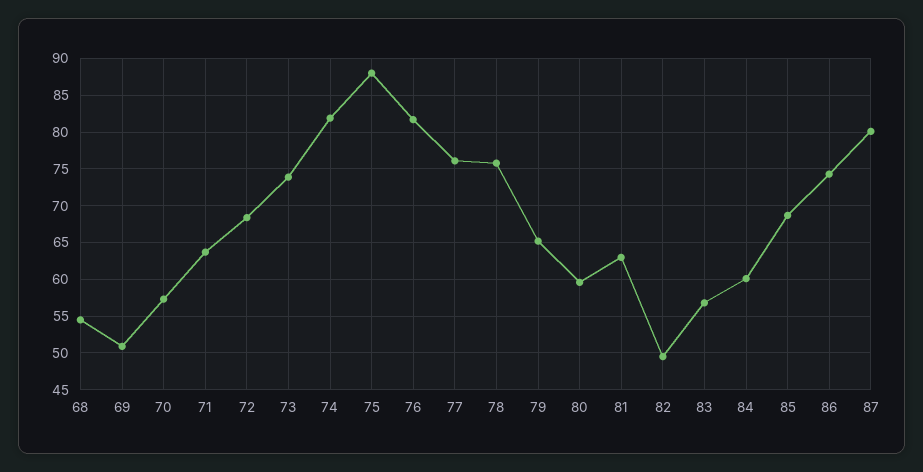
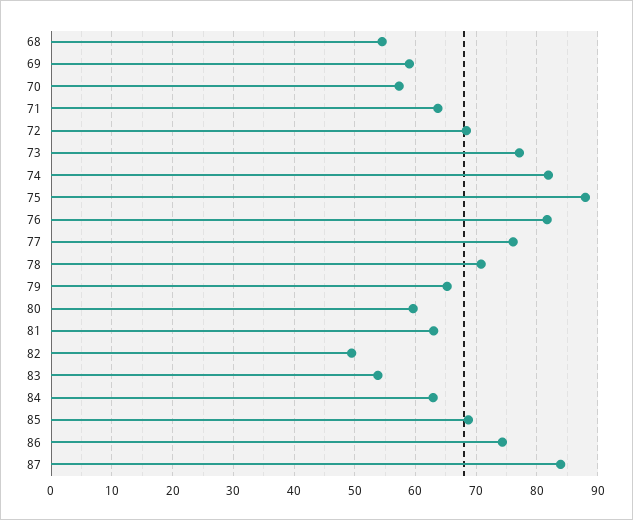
69: 51 -> 59
73: 74 -> 77
78: 76 -> 71
83: 57 -> 54
84: 60 -> 63
87: 80 -> 84

